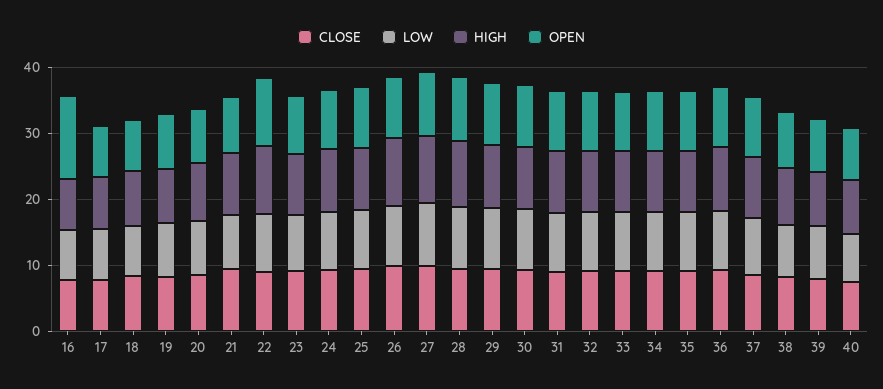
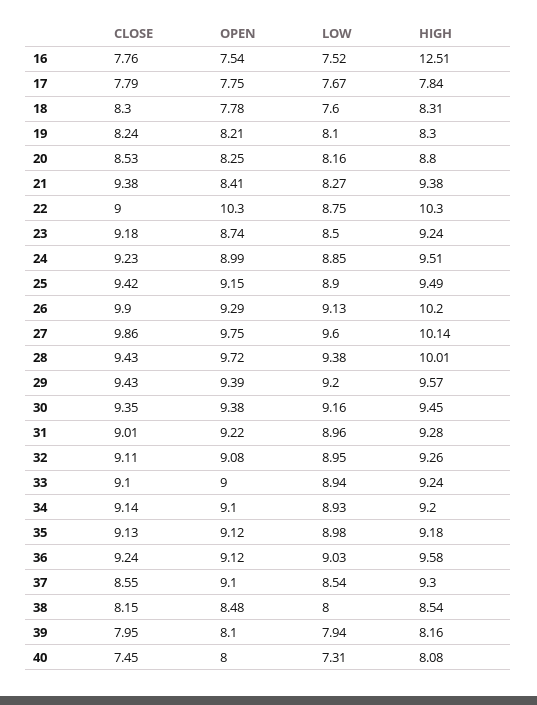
HIGH, 16: 8 -> 12.51
OPEN, 16: 12 -> 7.54

